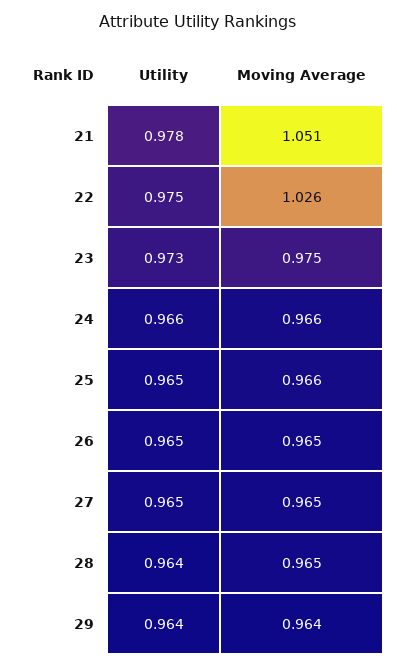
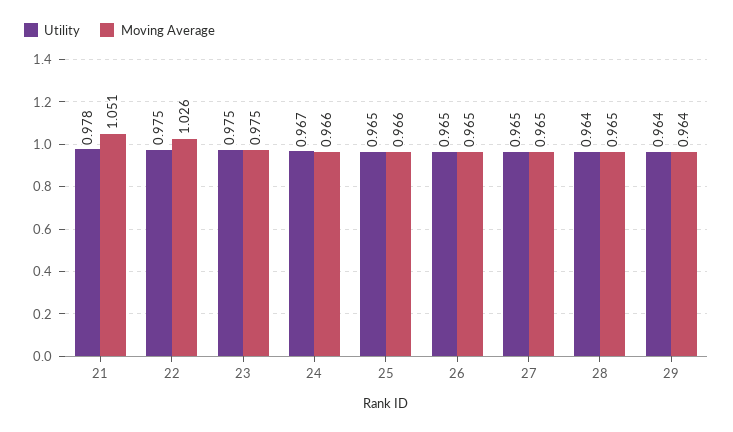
Utility, 23: 0.973 -> 0.975
Utility, 24: 0.966 -> 0.967

